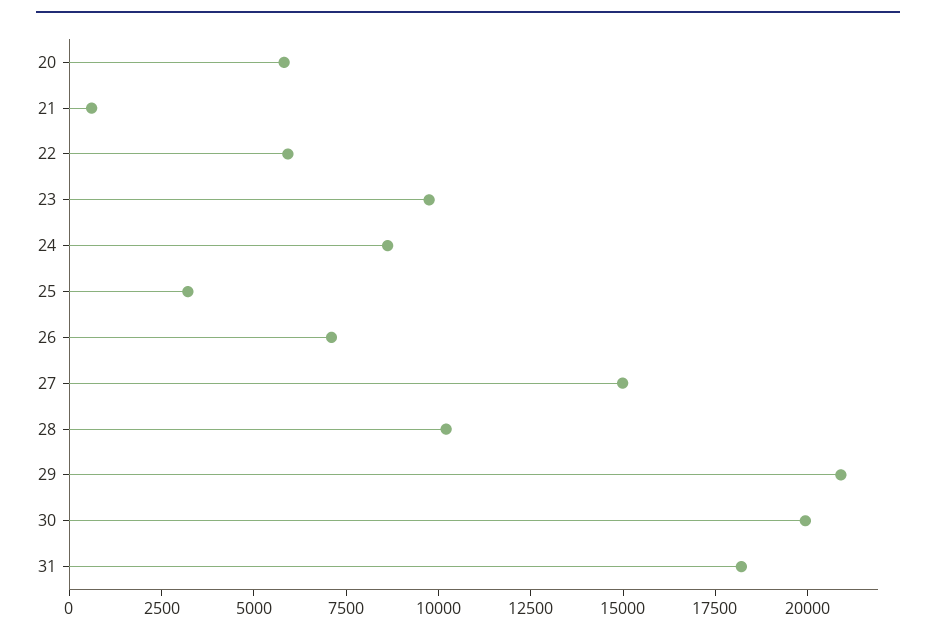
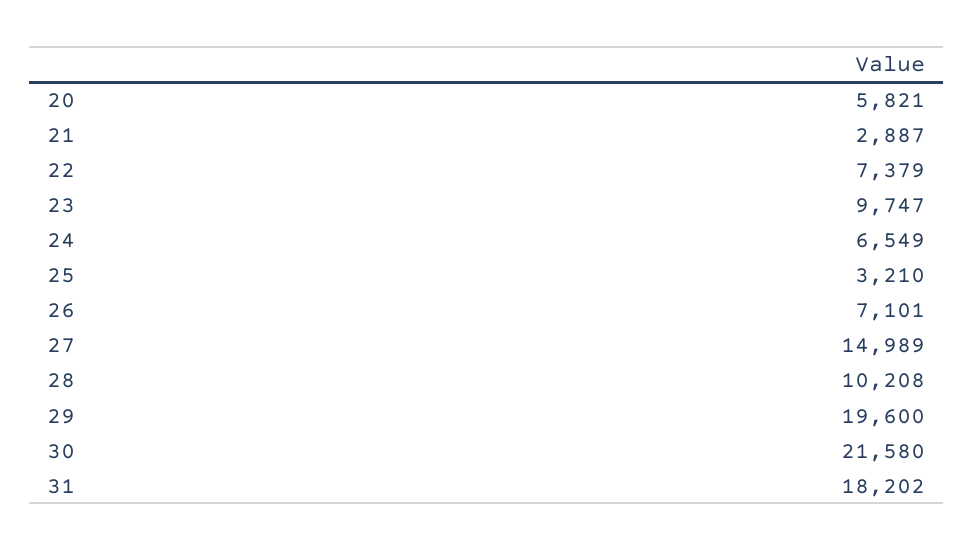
21: 500 -> 2887
22: 6000 -> 7379
24: 8500 -> 6549
29: 21000 -> 19600
30: 20000 -> 21580

